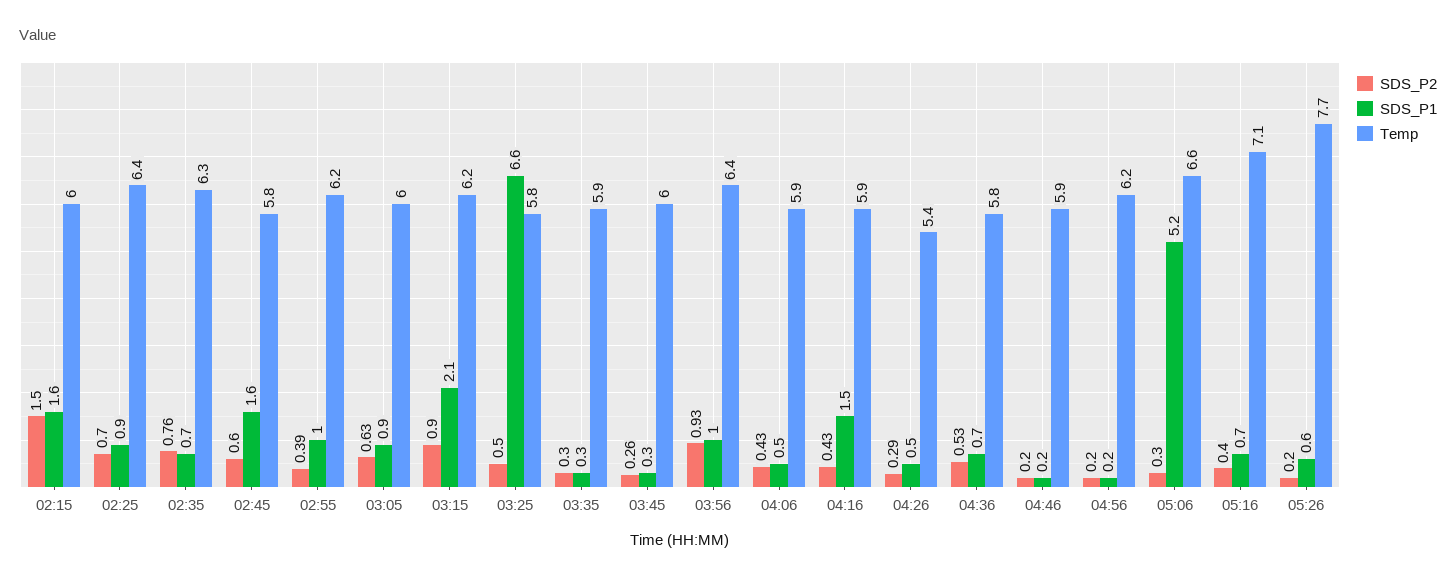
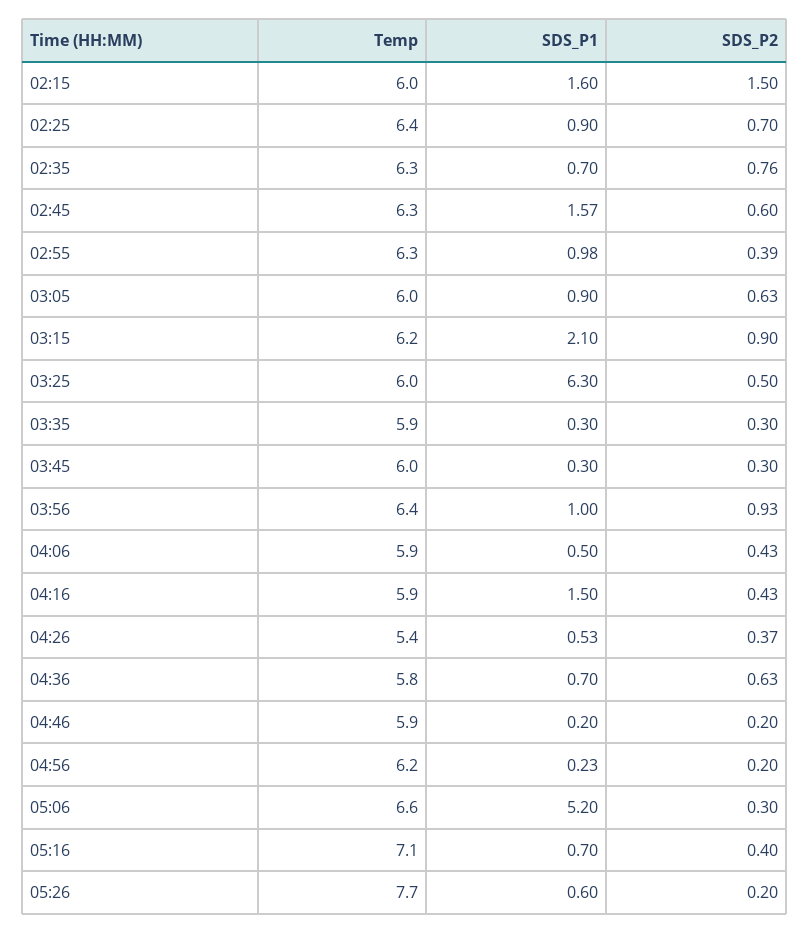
Temp, 02:45: 5.8 -> 6.3
Temp, 02:55: 6.2 -> 6.3
SDS_P1, 03:25: 6.6 -> 6.3
Temp, 03:25: 5.8 -> 6
SDS_P2, 03:45: 0.26 -> 0.3
SDS_P2, 04:26: 0.29 -> 0.37
SDS_P2, 04:36: 0.53 -> 0.63

